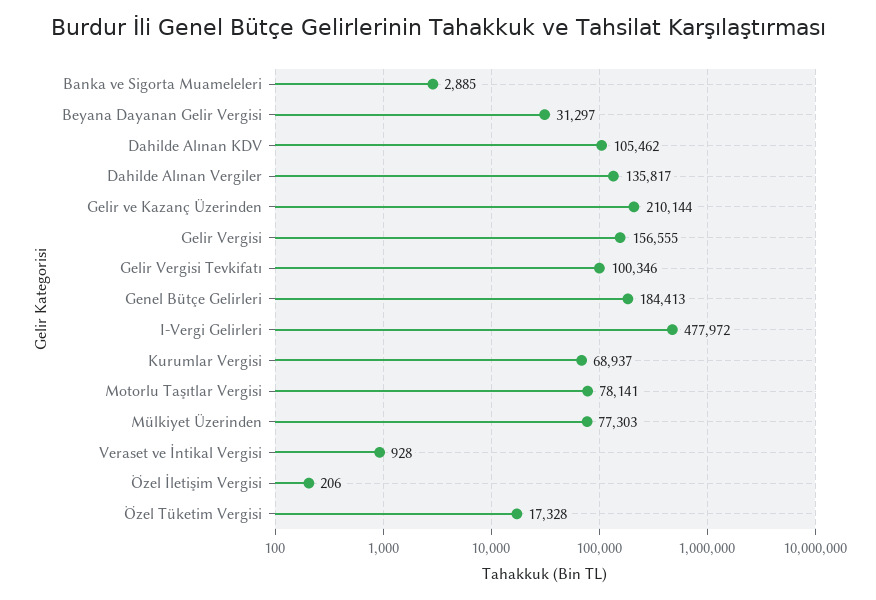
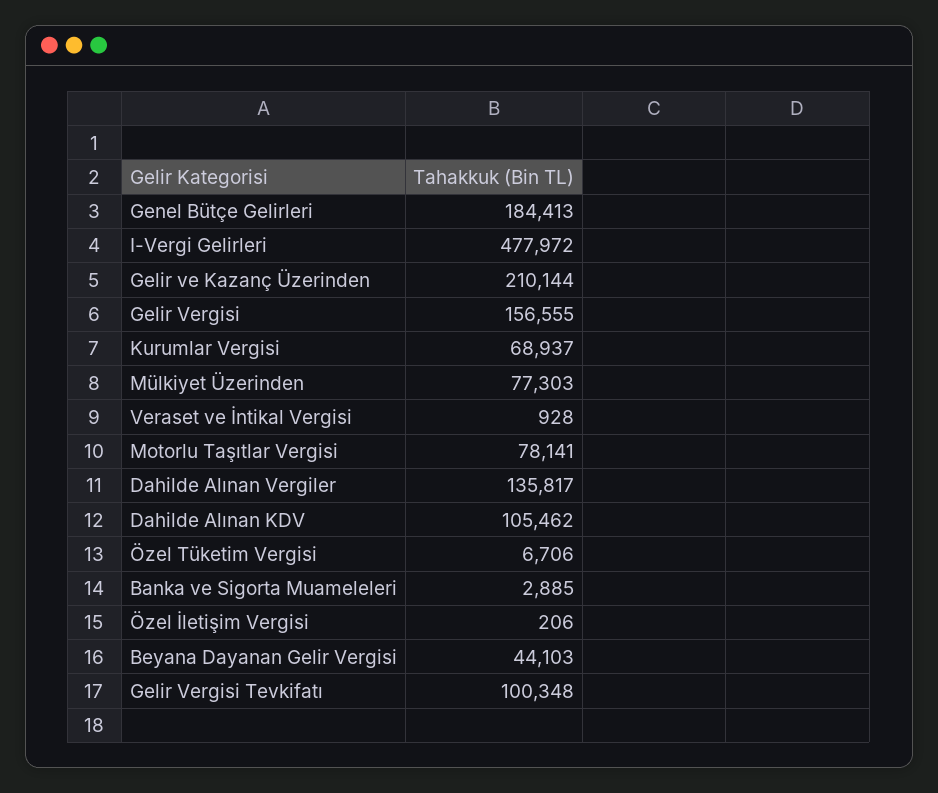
Beyana Dayanan Gelir Vergisi: 31297 -> 44103
Gelir Vergisi Tevkifatı: 100346 -> 100348
Özel Tüketim Vergisi: 17328 -> 6706

